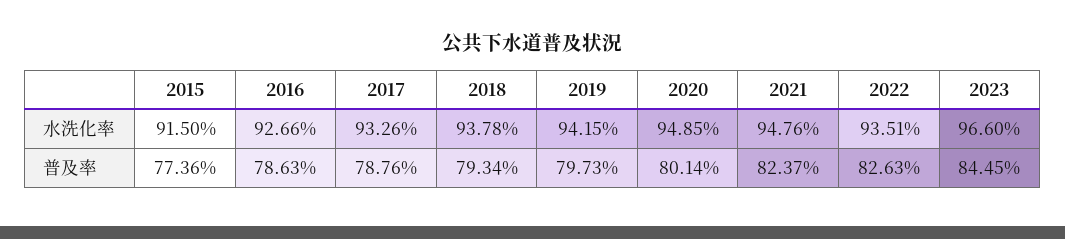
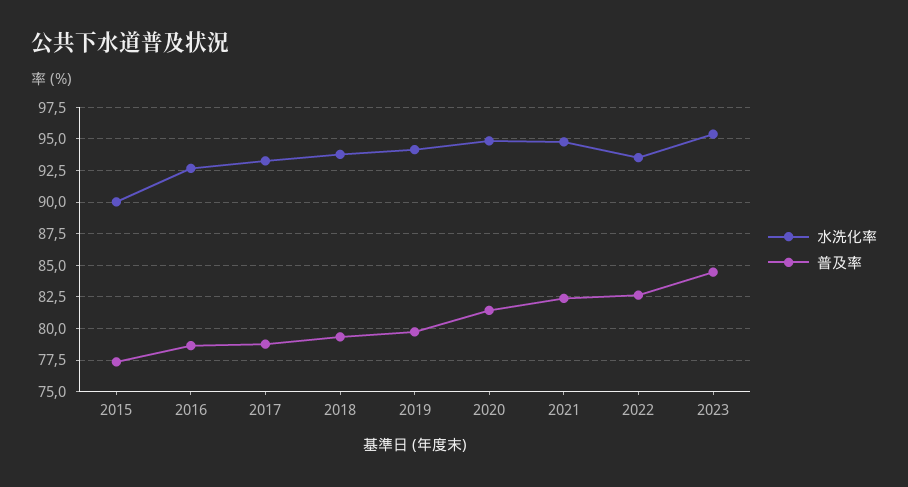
水洗化率, 2015: 91.5 -> 90
水洗化率, 2023: 96.6 -> 95.5
普及率, 2020: 80.14 -> 81.5

